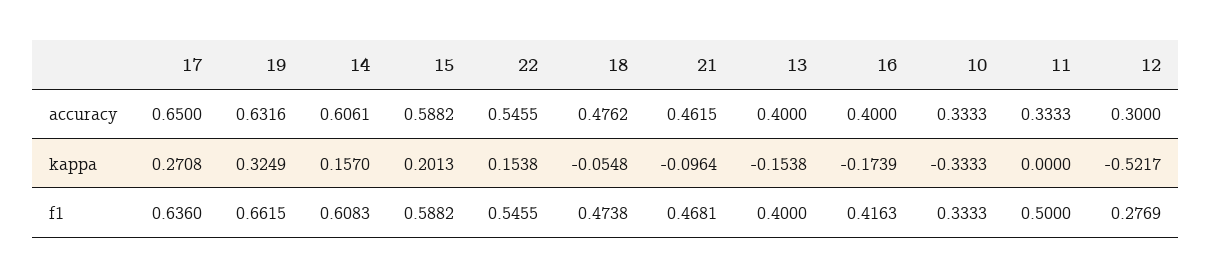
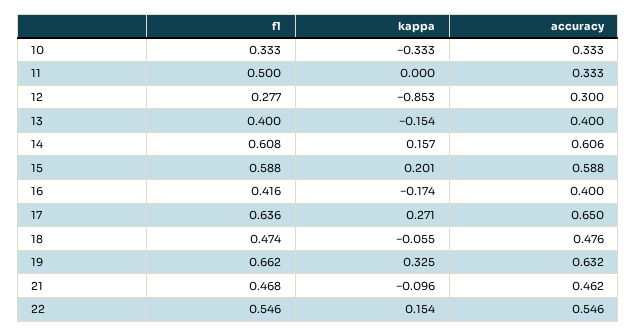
12, kappa: -0.5217 -> -0.853

